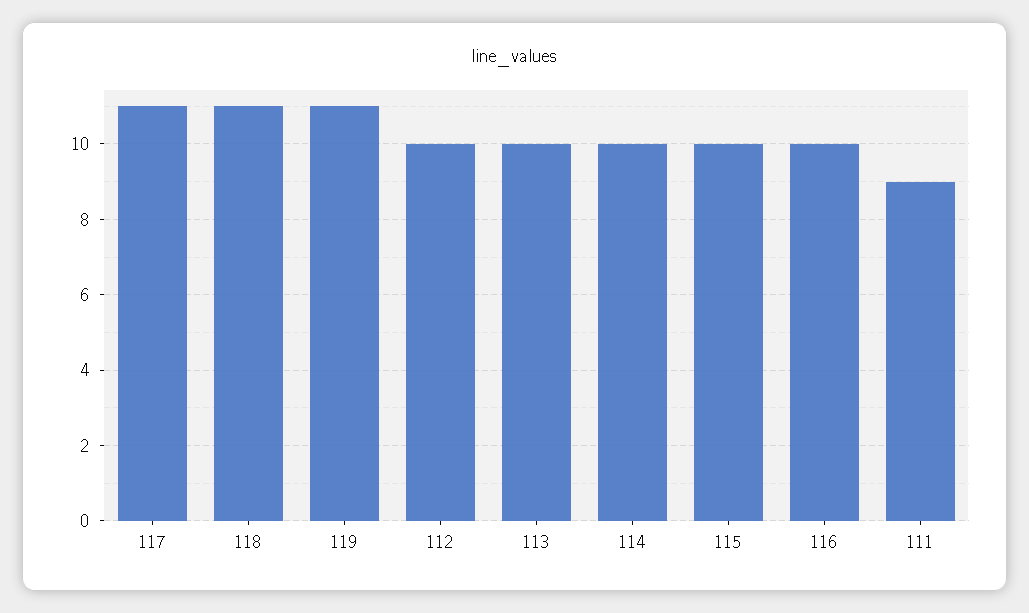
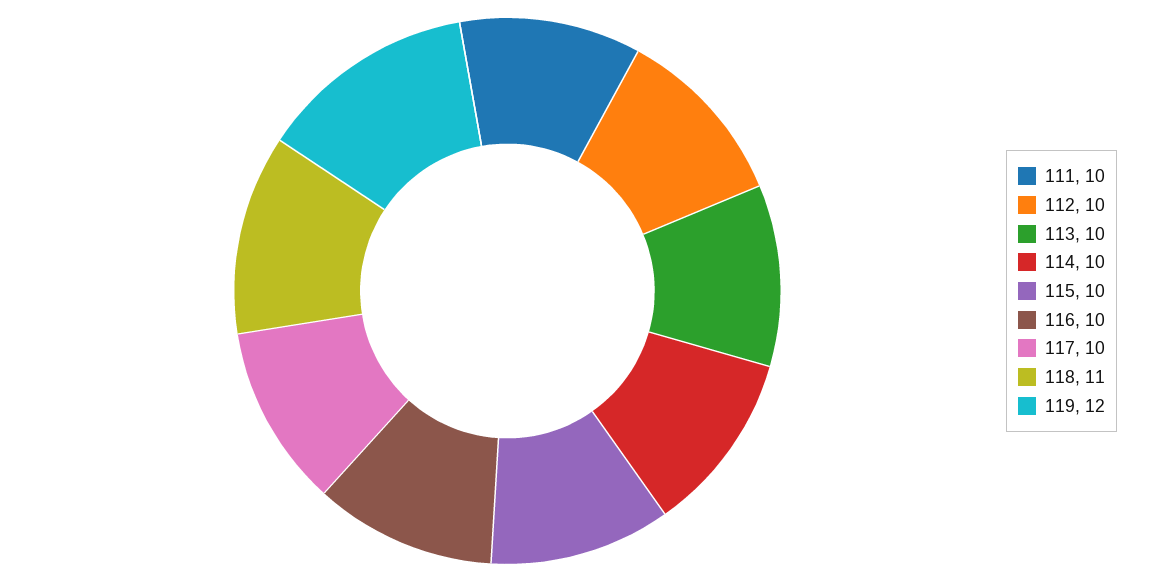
117: 11 -> 10
119: 11 -> 12
111: 9 -> 10

